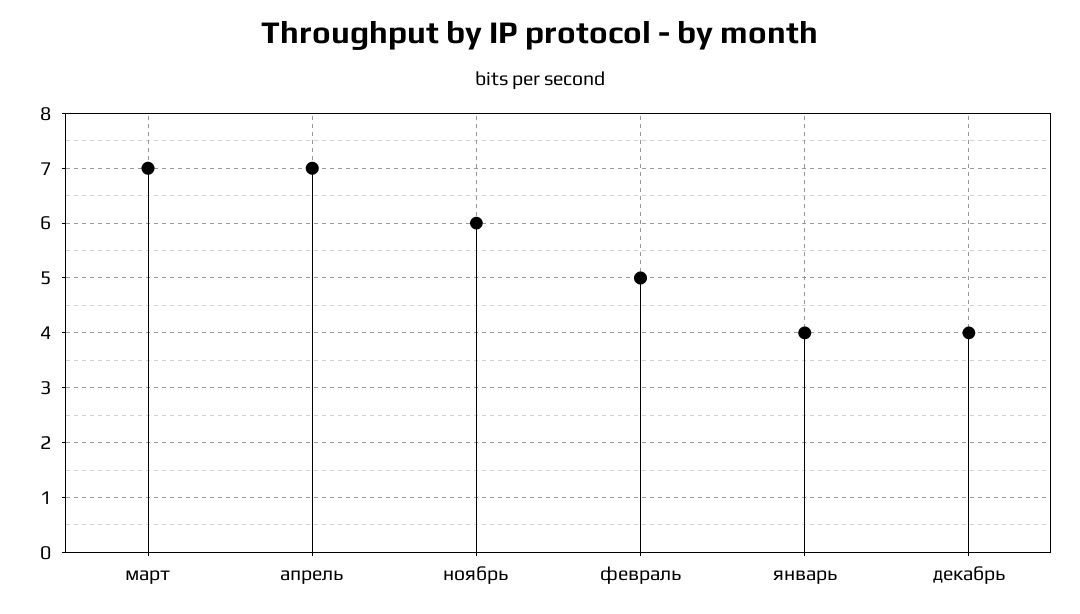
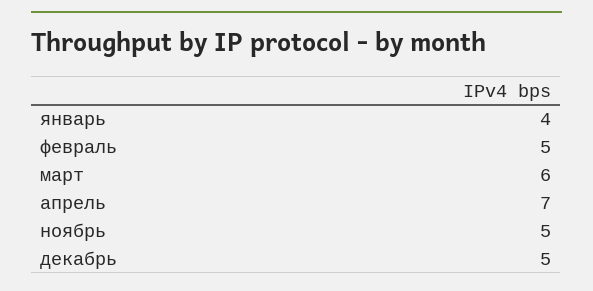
март: 7 -> 6
ноябрь: 6 -> 5
декабрь: 4 -> 5

